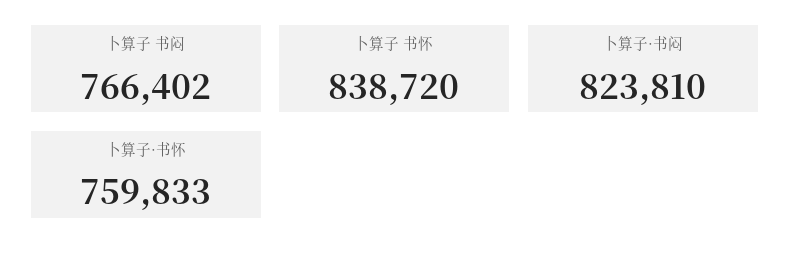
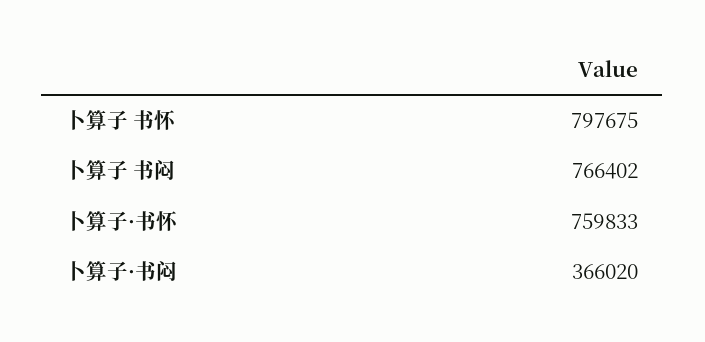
卜算子 书怀: 838720 -> 797675
卜算子·书闷: 823810 -> 366020

